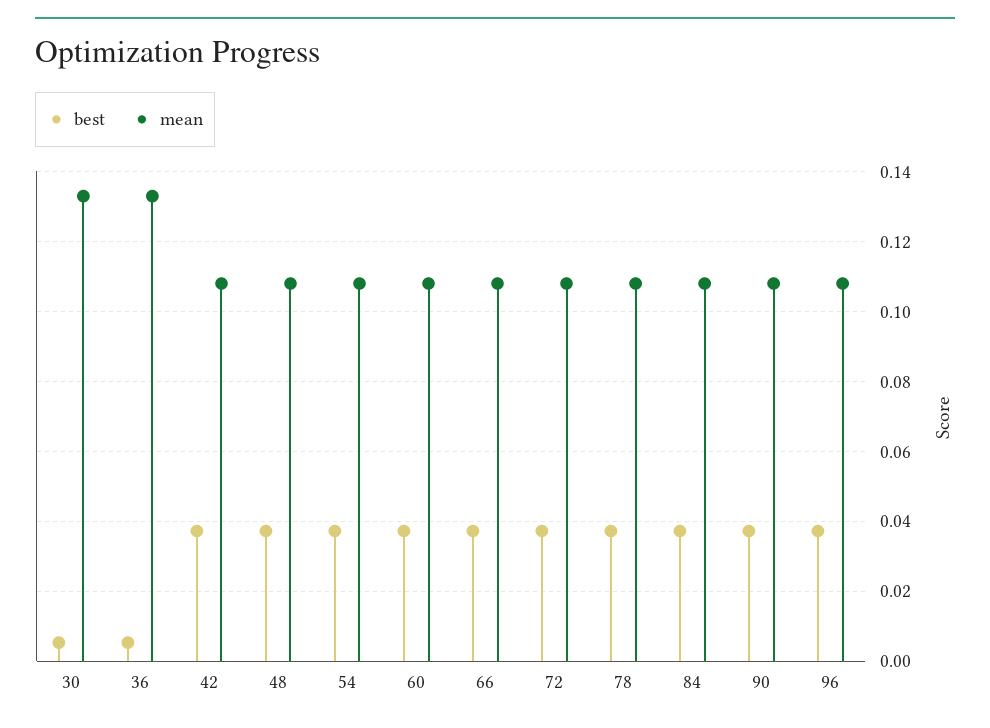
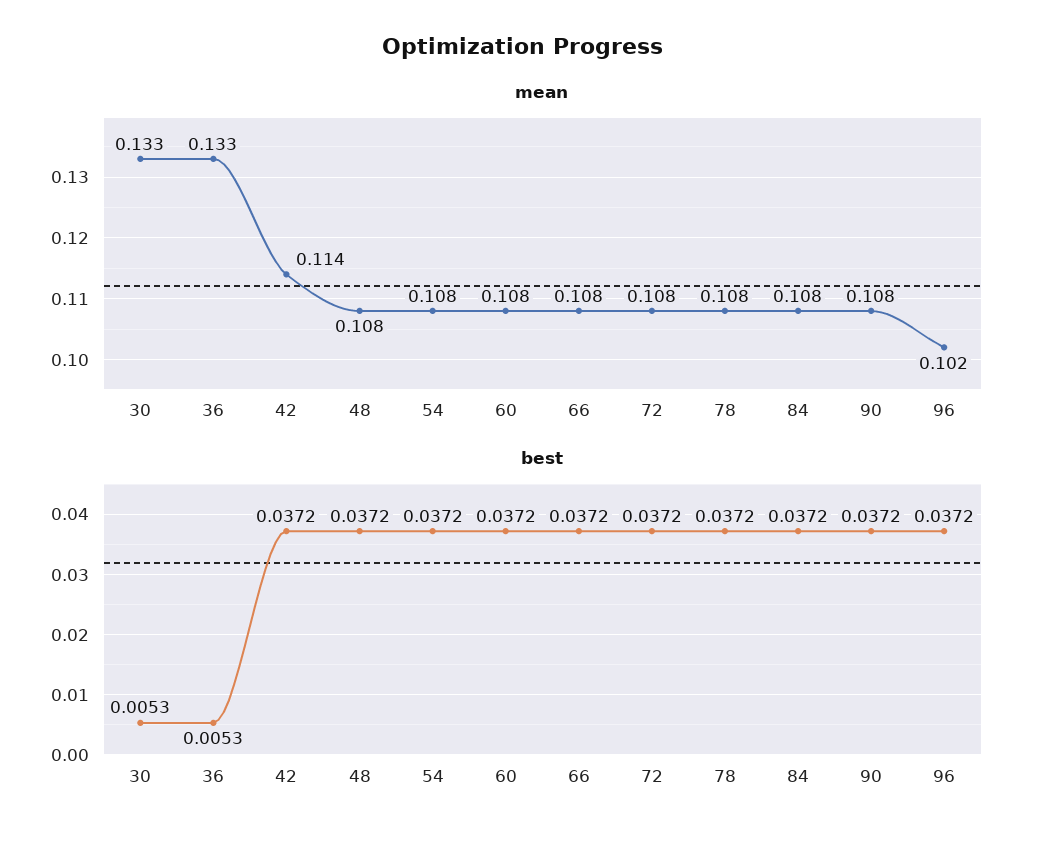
mean, 42: 0.108 -> 0.114
mean, 96: 0.108 -> 0.102

